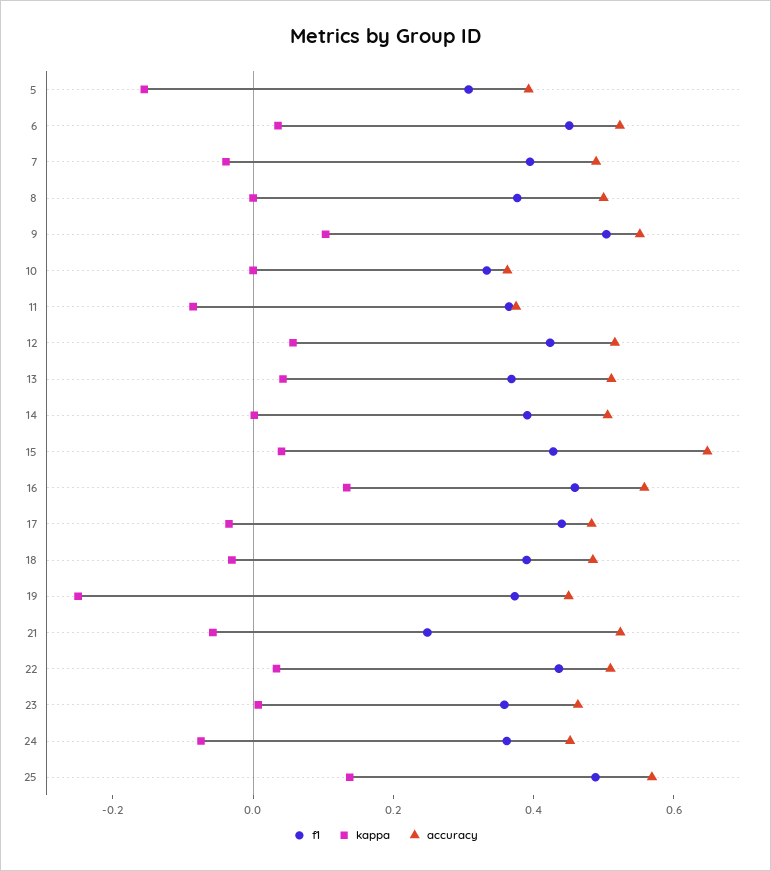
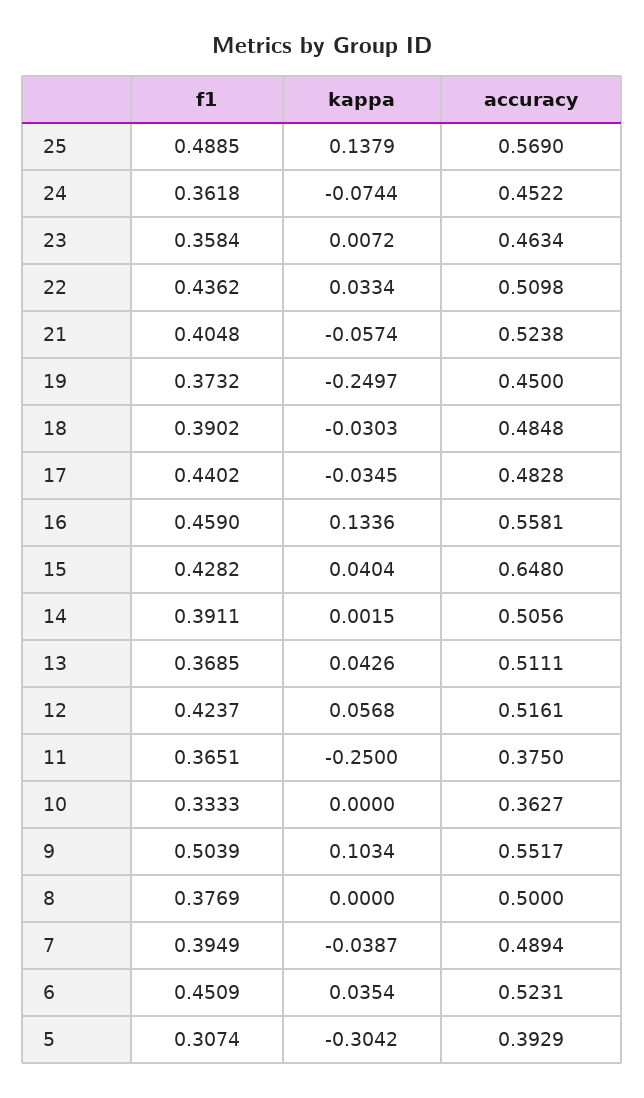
kappa, 5: -0.15 -> -0.3042
kappa, 11: -0.1 -> -0.25
f1, 21: 0.25 -> 0.4048

